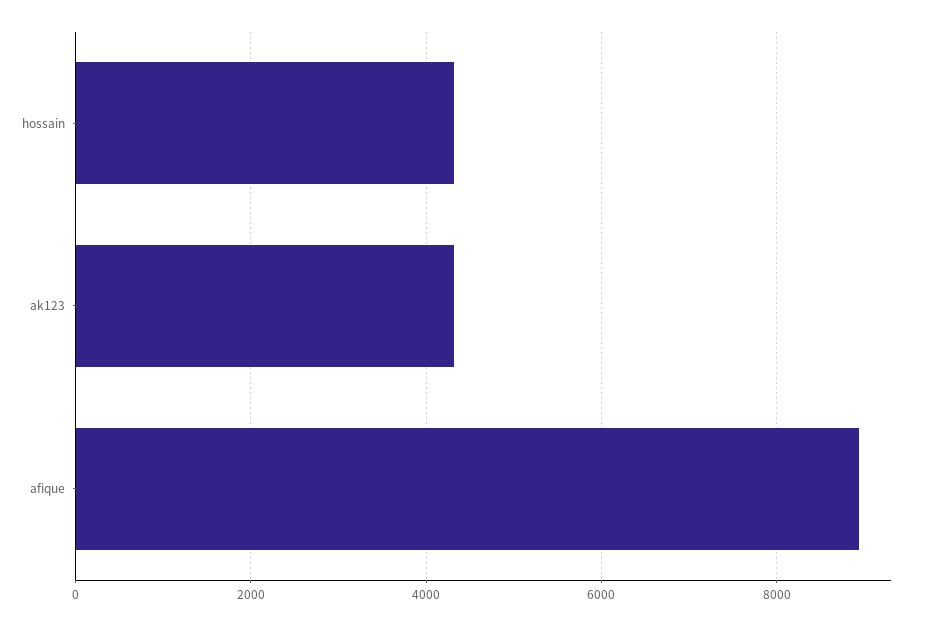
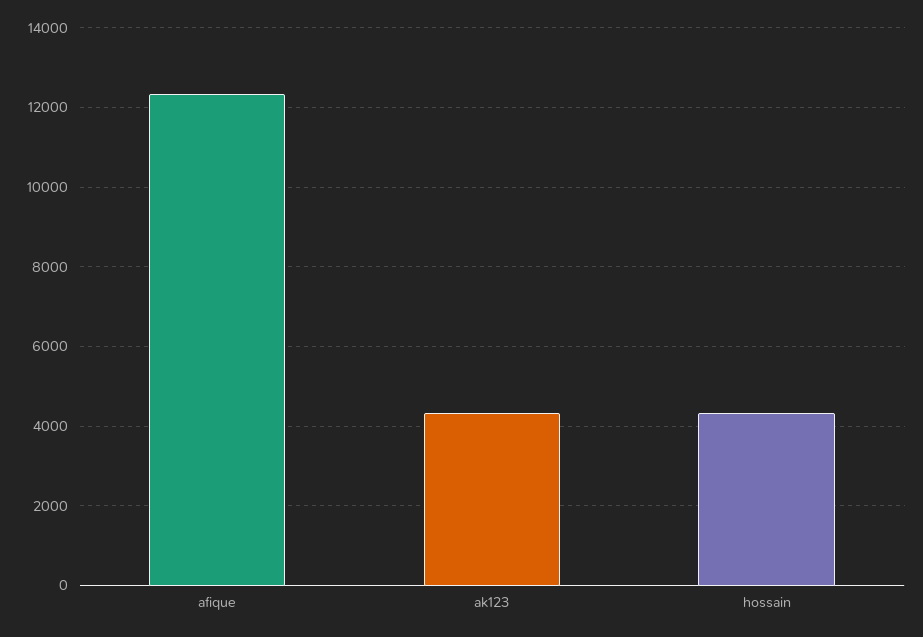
afique: 9000 -> 12400

